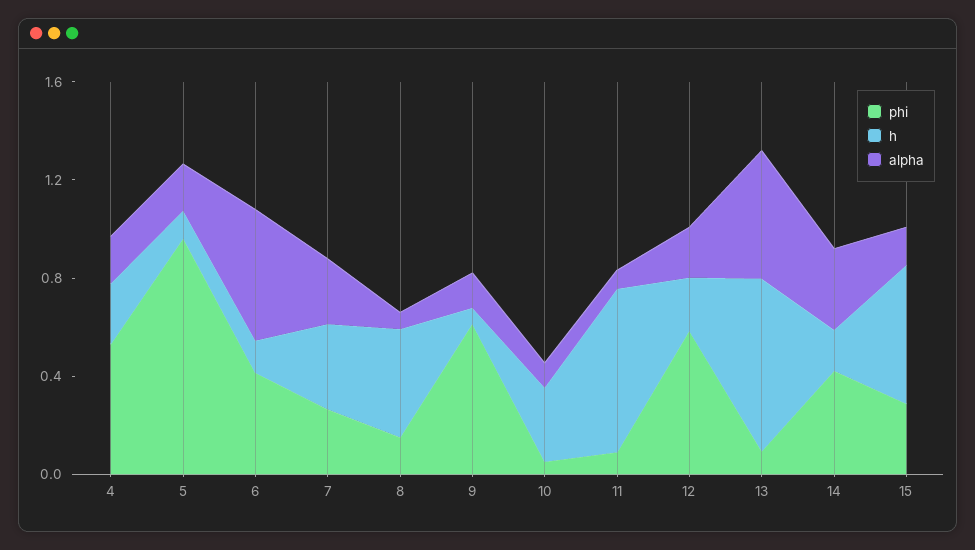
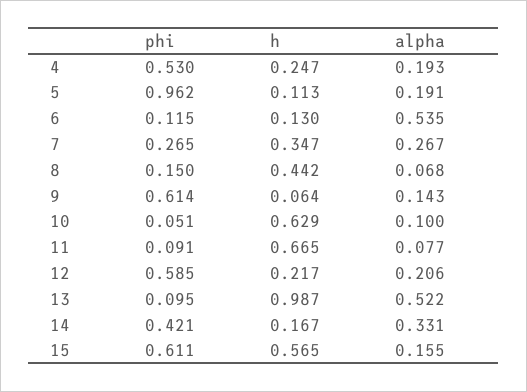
phi, 6: 0.4 -> 0.115
h, 10: 0.3 -> 0.629
h, 13: 0.7 -> 0.987
phi, 15: 0.3 -> 0.611

